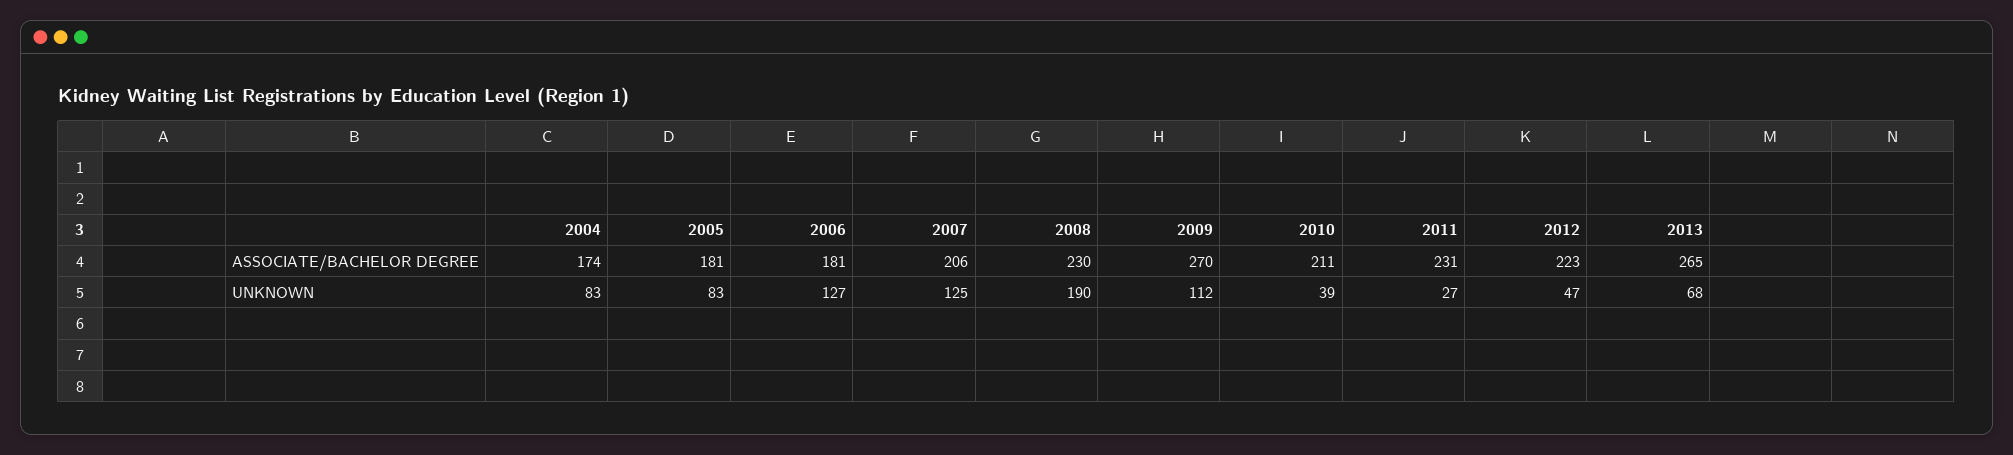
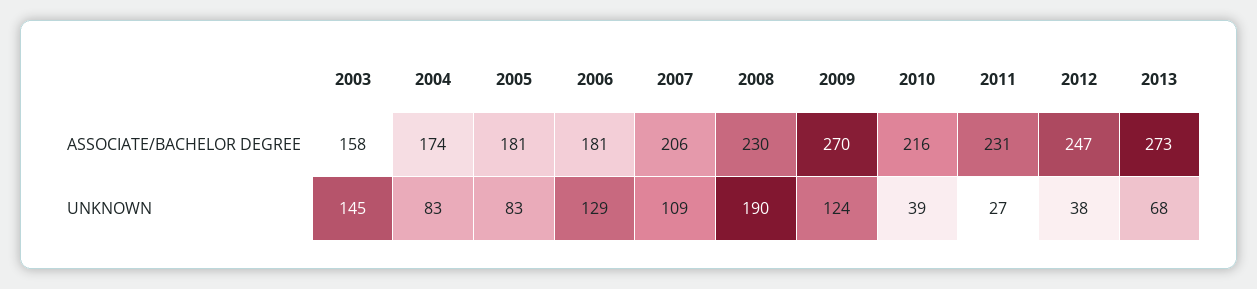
2010, ASSOCIATE/BACHELOR DEGREE: 211 -> 216
2012, ASSOCIATE/BACHELOR DEGREE: 223 -> 247
2013, ASSOCIATE/BACHELOR DEGREE: 265 -> 273
2006, UNKNOWN: 127 -> 129
2007, UNKNOWN: 125 -> 109
2009, UNKNOWN: 112 -> 124
2012, UNKNOWN: 47 -> 38
2003, ASSOCIATE/BACHELOR DEGREE: none -> 158
2003, UNKNOWN: none -> 145

